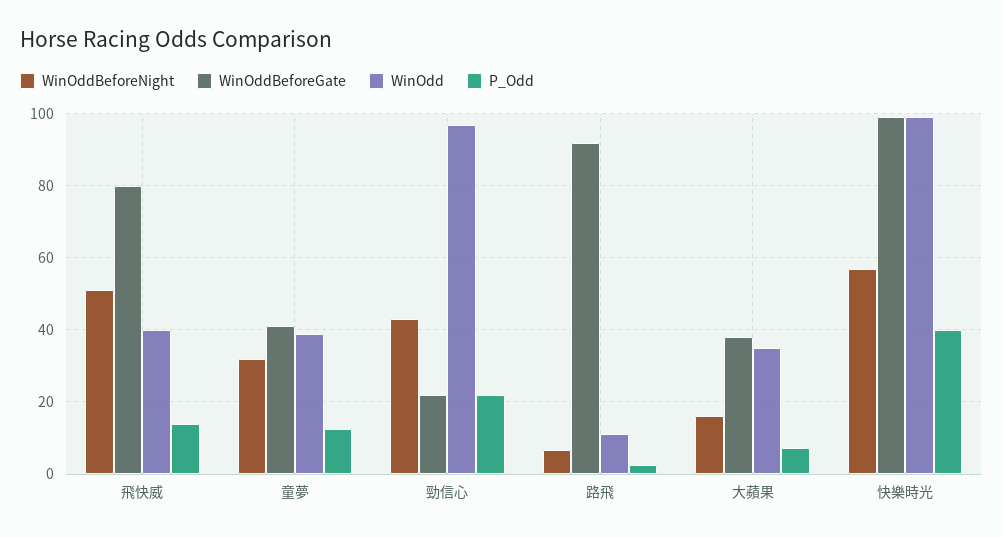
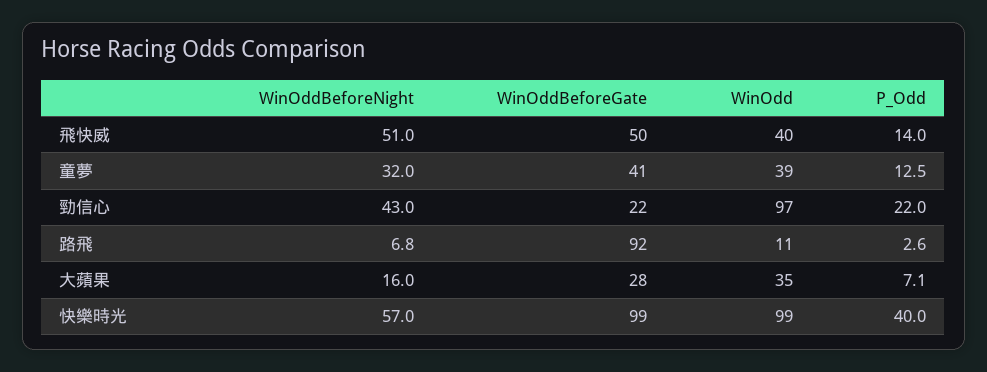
WinOddBeforeGate, 飛快威: 80 -> 50
WinOddBeforeGate, 大蘋果: 38 -> 28

